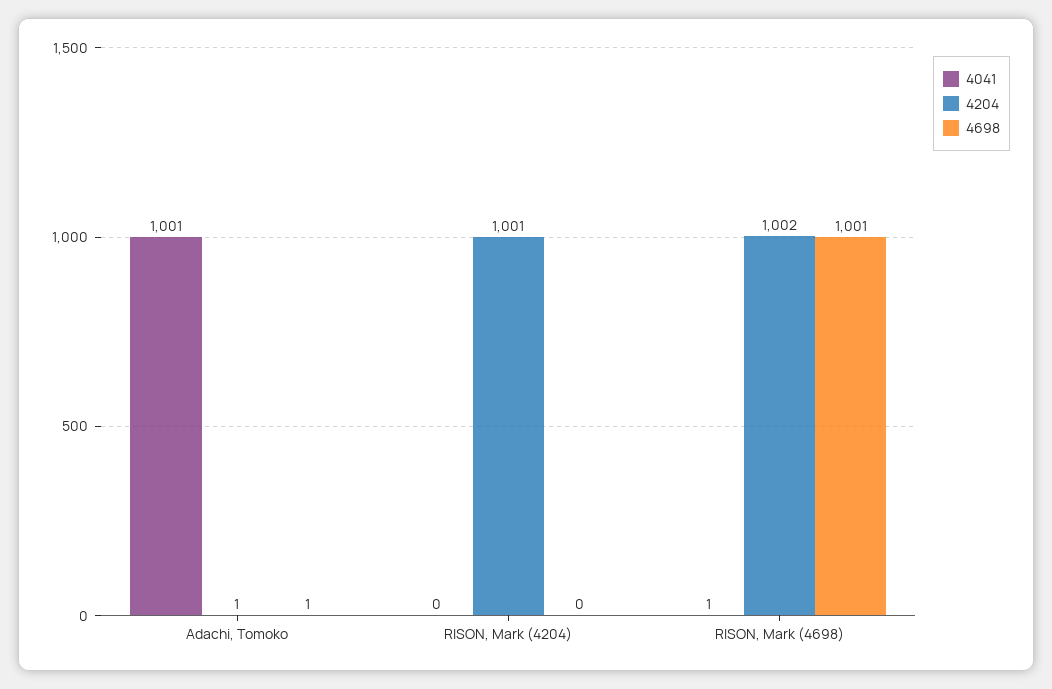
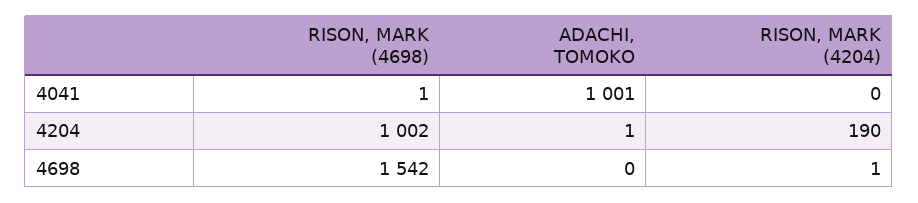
4698, Adachi, Tomoko: 1 -> 0
4204, RISON, Mark (4204): 1001 -> 190
4698, RISON, Mark (4204): 0 -> 1
4698, RISON, Mark (4698): 1001 -> 1542

